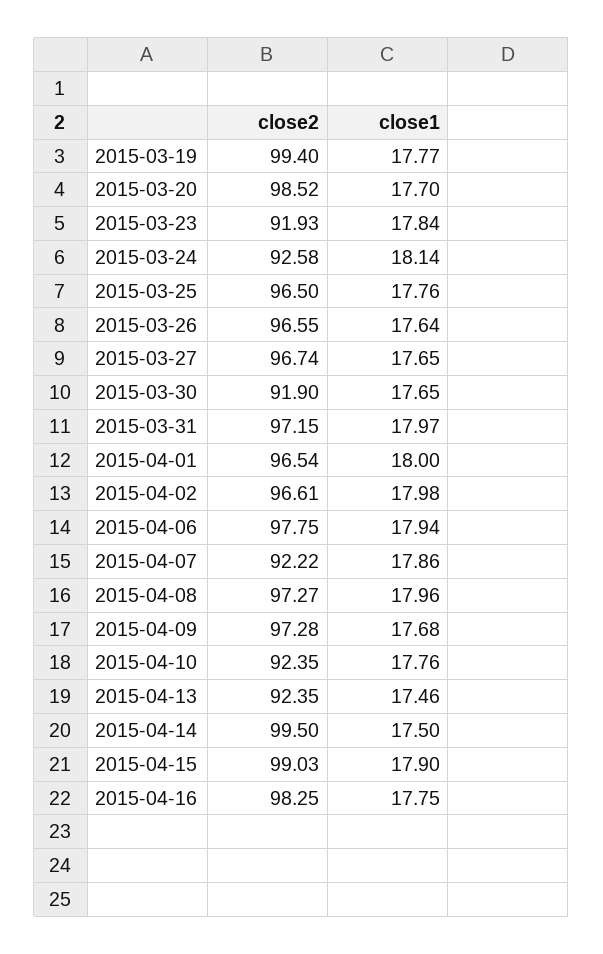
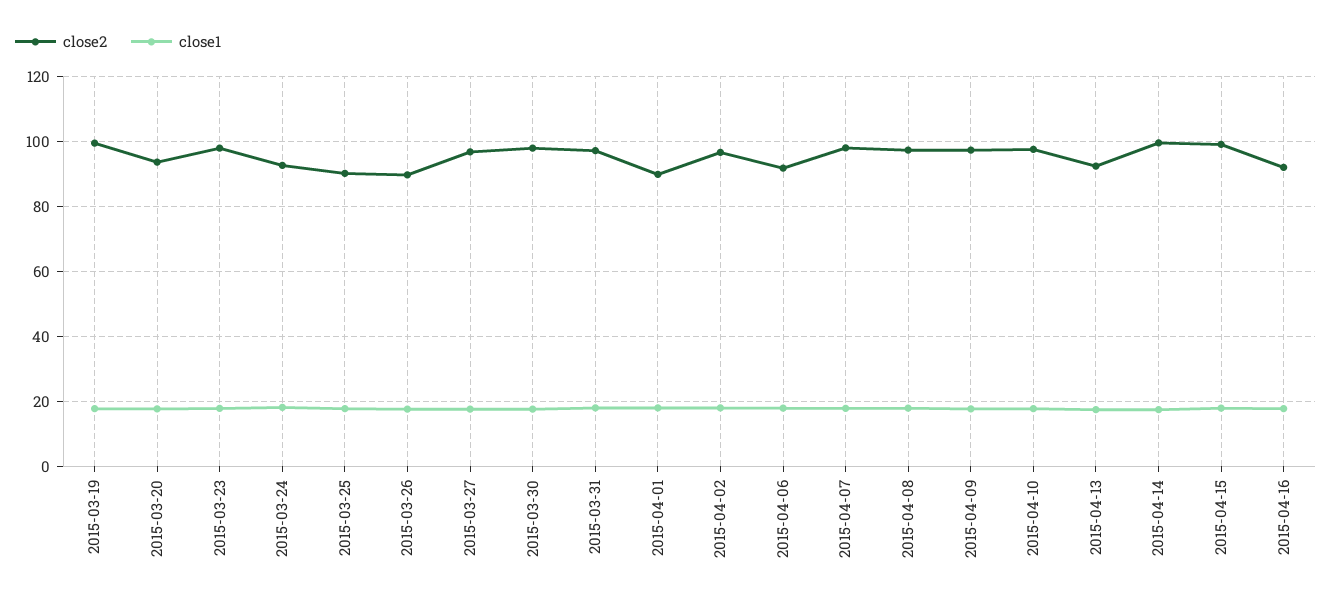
close2, 2015-03-20: 98.52 -> 94
close2, 2015-03-23: 91.93 -> 98
close2, 2015-03-25: 96.5 -> 90
close2, 2015-03-26: 96.55 -> 90
close2, 2015-03-30: 91.9 -> 98
close2, 2015-04-01: 96.54 -> 90
close2, 2015-04-06: 97.75 -> 92
close2, 2015-04-07: 92.22 -> 98
close2, 2015-04-10: 92.35 -> 98
close2, 2015-04-16: 98.25 -> 92

